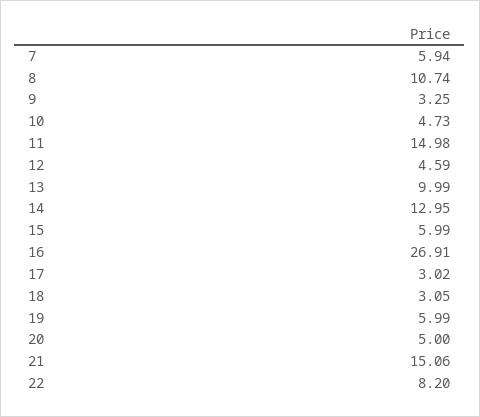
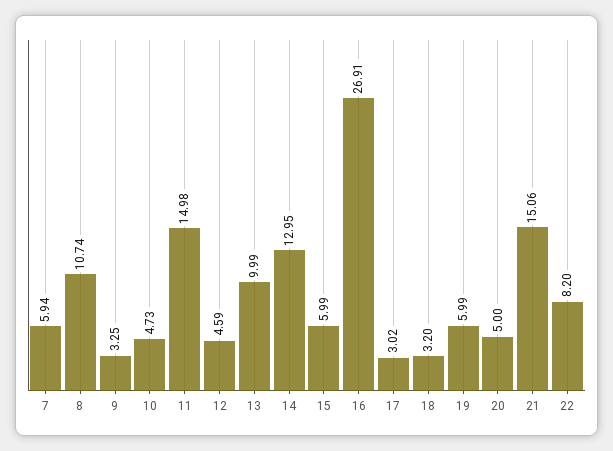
18: 3.05 -> 3.2

